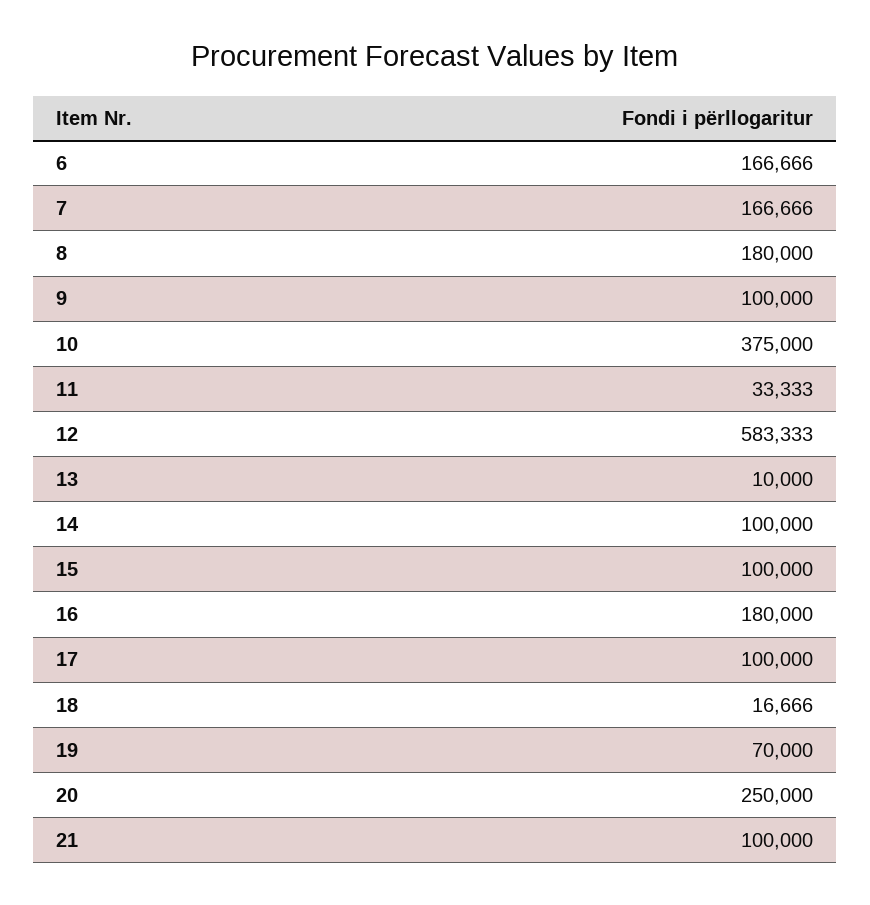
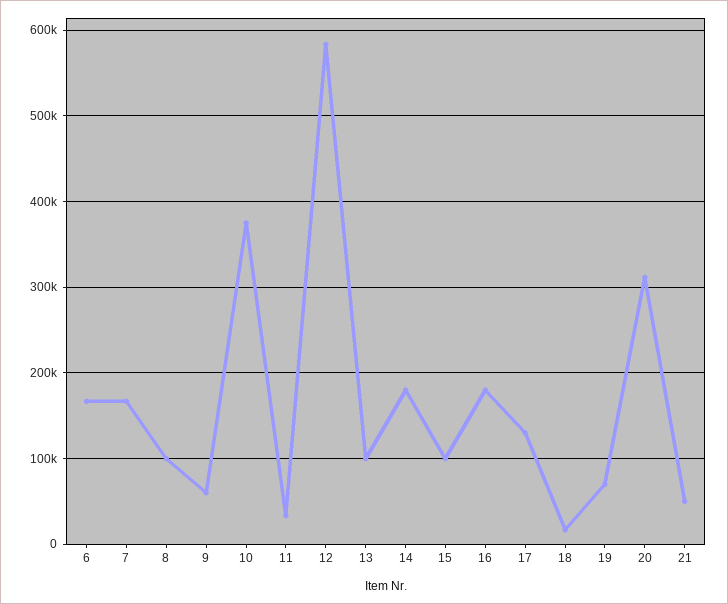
8: 180000 -> 100000
9: 100000 -> 60000
13: 10000 -> 100000
14: 100000 -> 180000
17: 100000 -> 130000
20: 250000 -> 310000
21: 100000 -> 50000

